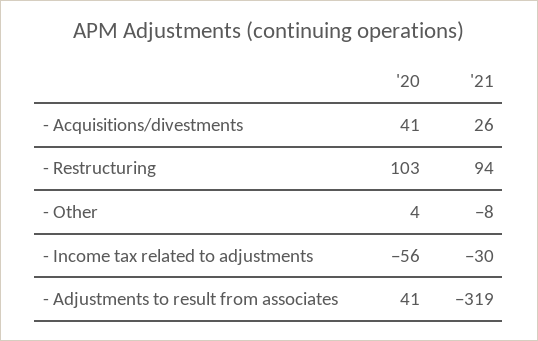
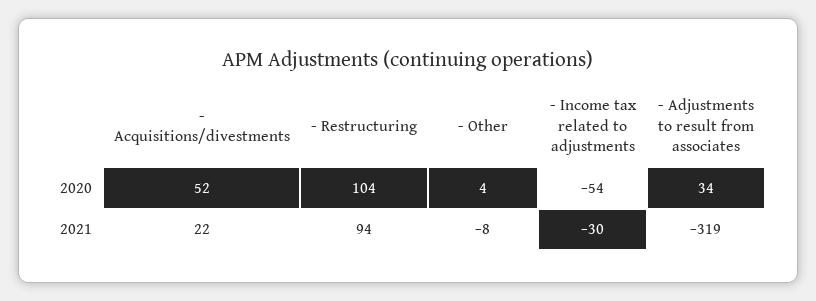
'20, - Acquisitions/divestments: 41 -> 52
'21, - Acquisitions/divestments: 26 -> 22
'20, - Restructuring: 103 -> 104
'20, - Income tax related to adjustments: -56 -> -54
'20, - Adjustments to result from associates: 41 -> 34

